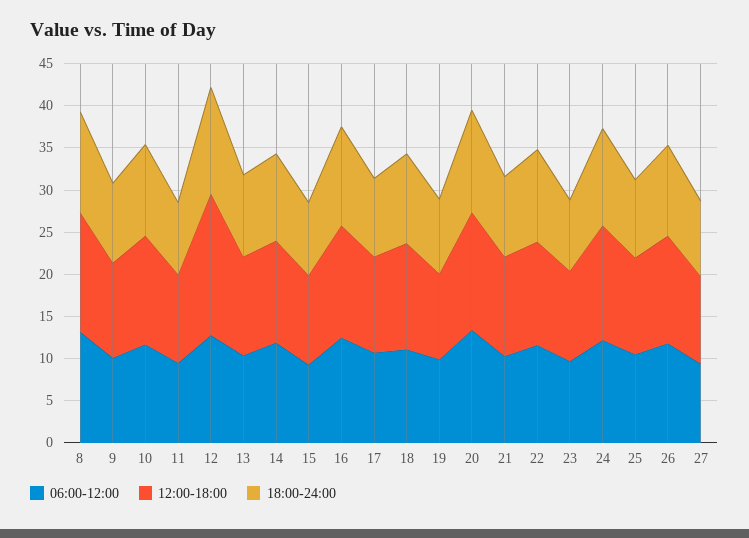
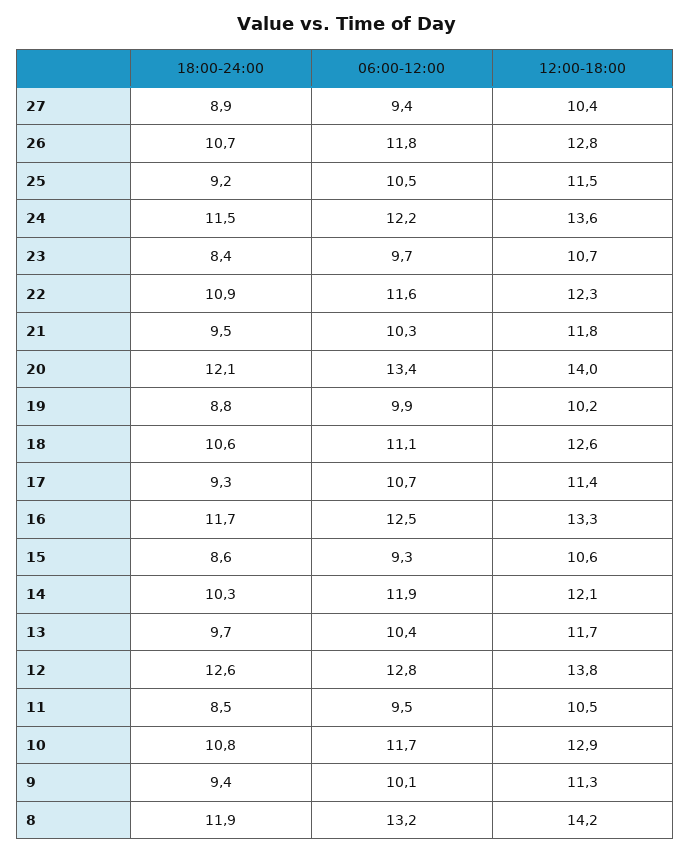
12:00-18:00, 12: 17 -> 13.8

